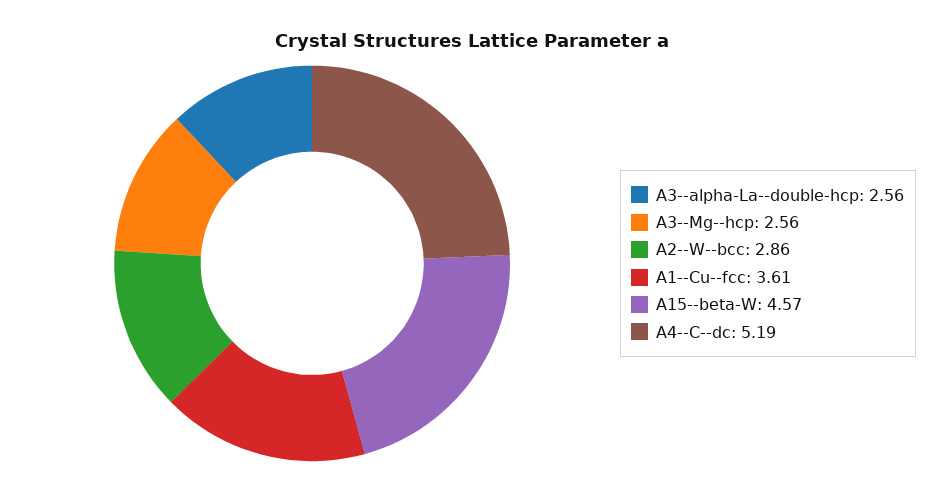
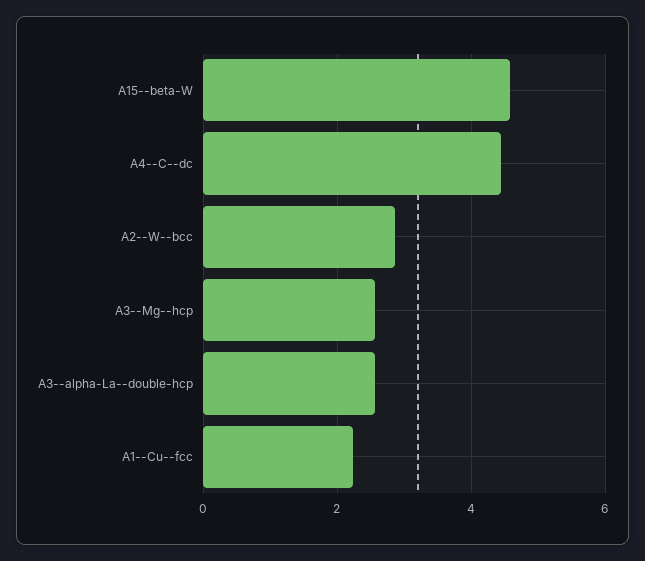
A1--Cu--fcc: 3.61 -> 2.2
A4--C--dc: 5.19 -> 4.4

